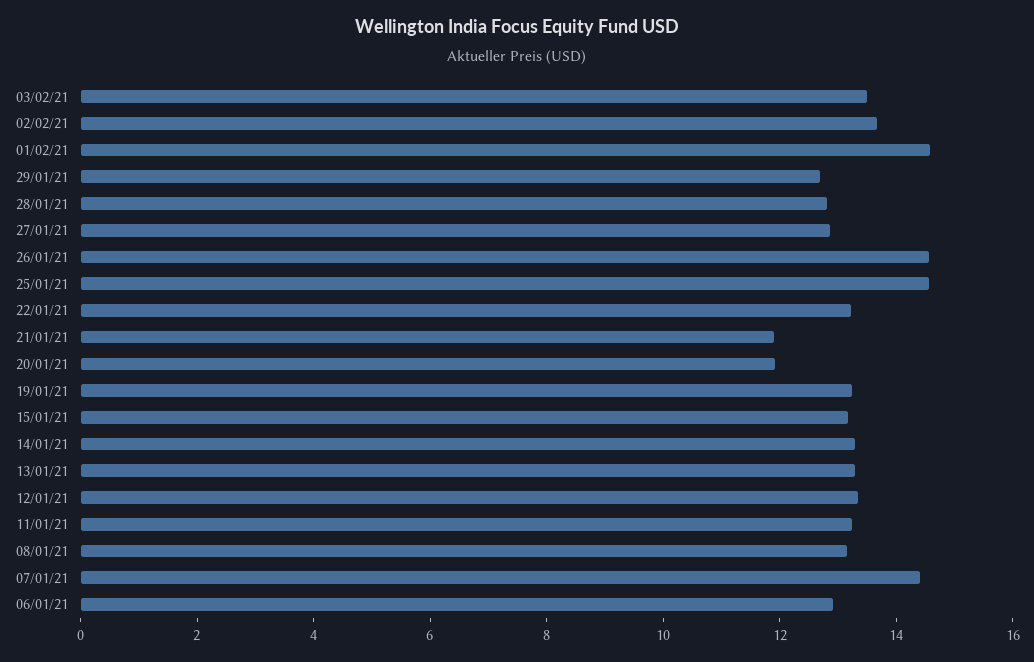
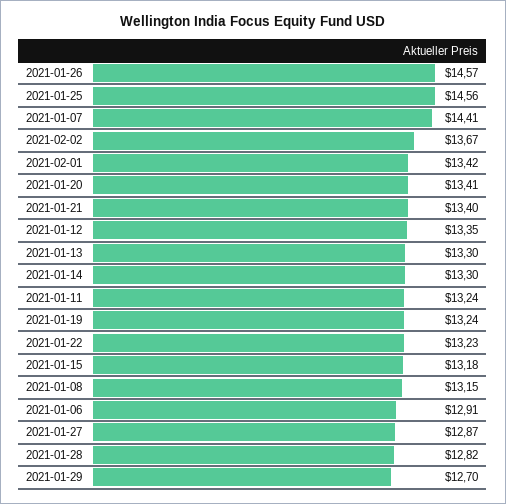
03/02/21: 13.5 -> none
01/02/21: 14.5 -> 13.42
21/01/21: 12 -> 13.4
20/01/21: 12 -> 13.41

